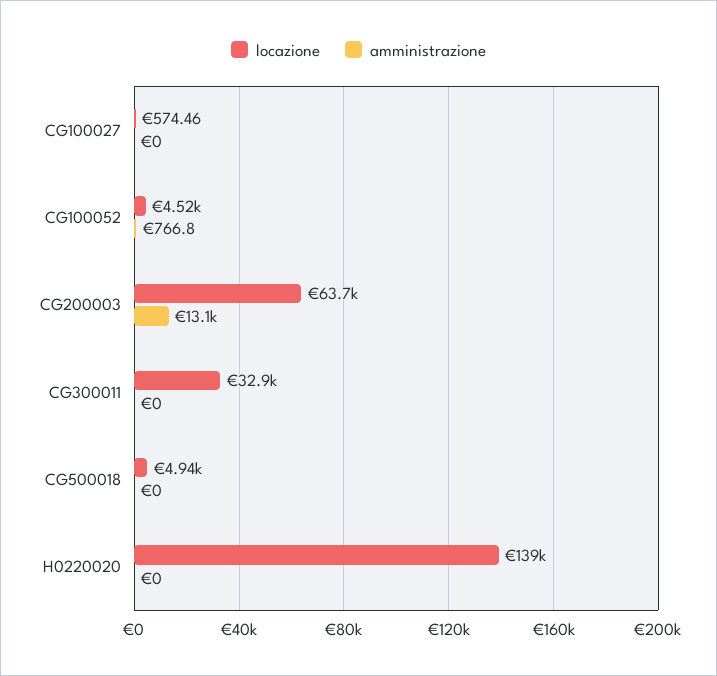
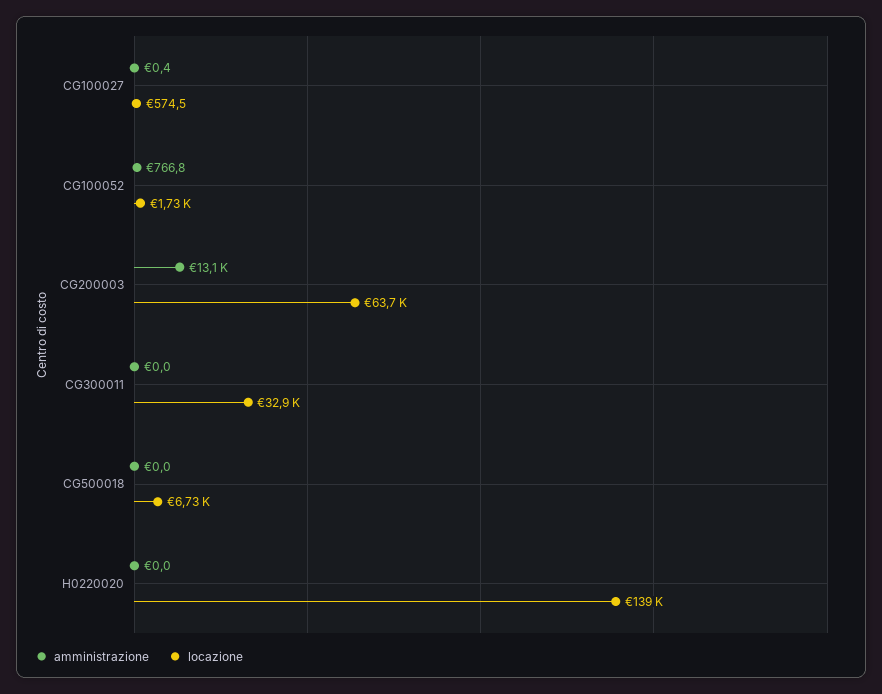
amministrazione, CG100027: 0 -> 0.4
locazione, CG100052: 4520 -> 1730
locazione, CG500018: 4940 -> 6730

